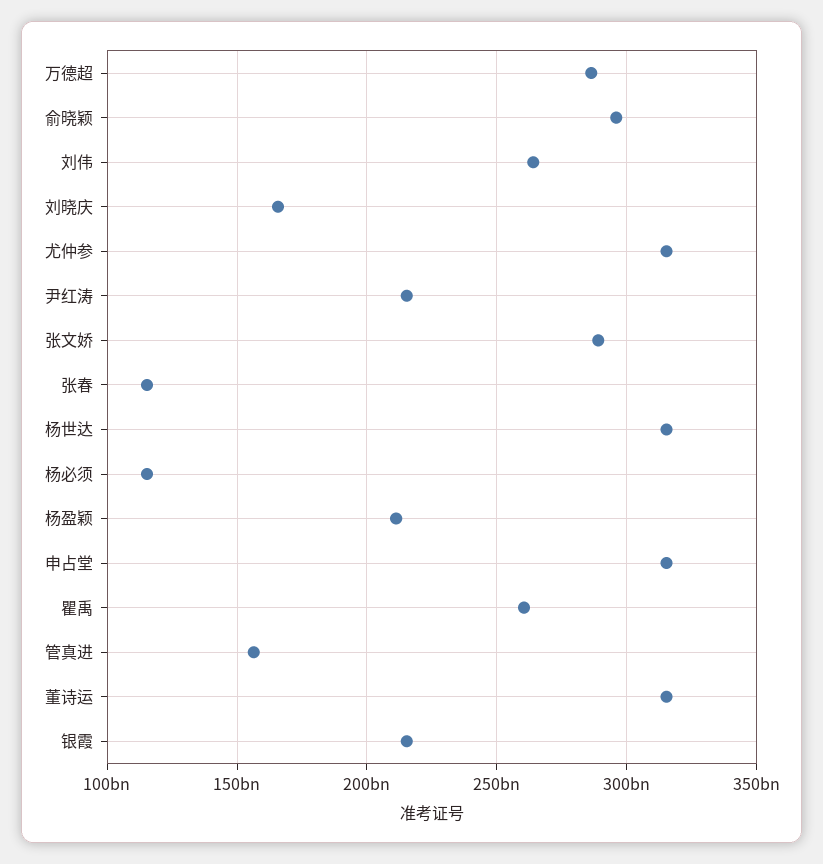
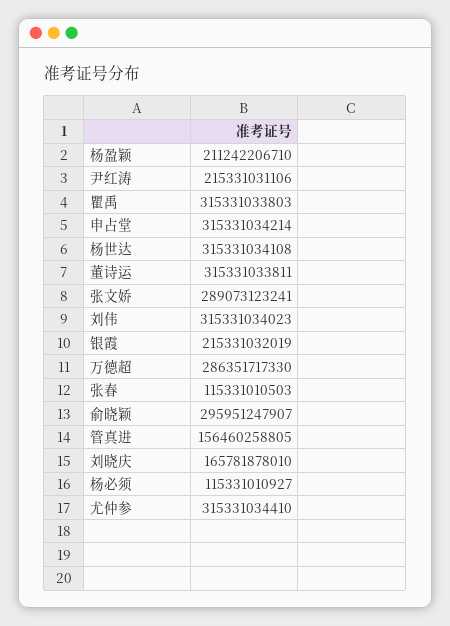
刘伟: 265000000000 -> 315331034023
瞿禹: 260000000000 -> 315331033803

